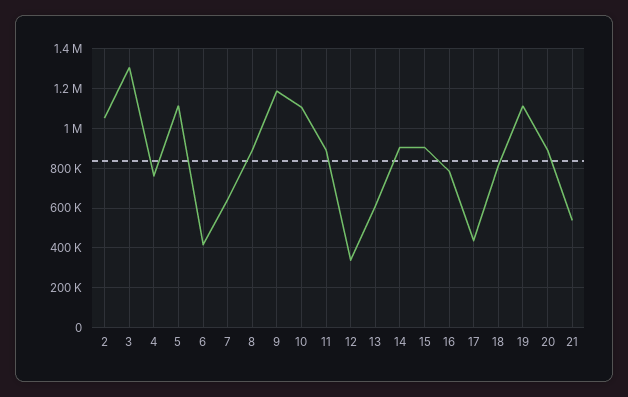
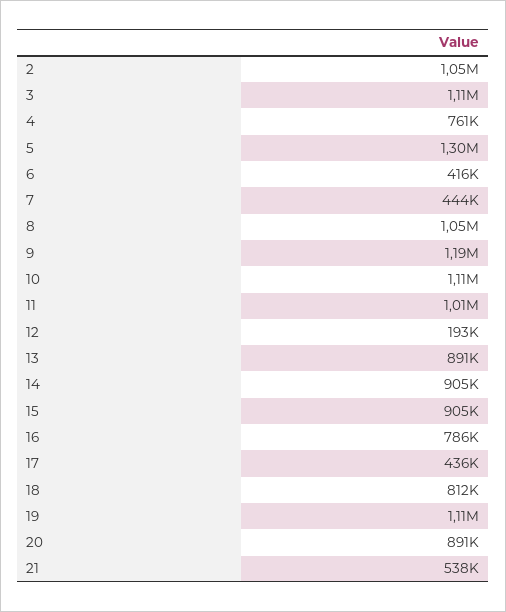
3: 1300000 -> 1110000
5: 1100000 -> 1300000
7: 650000 -> 444000
8: 900000 -> 1050000
11: 900000 -> 1010000
12: 350000 -> 193000
13: 600000 -> 891000

